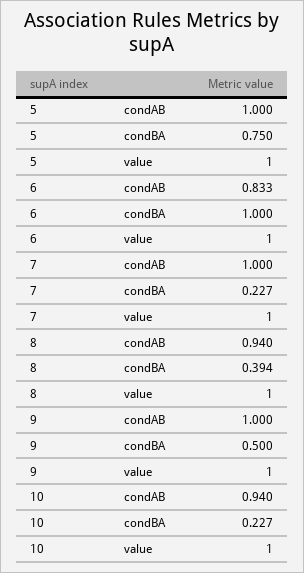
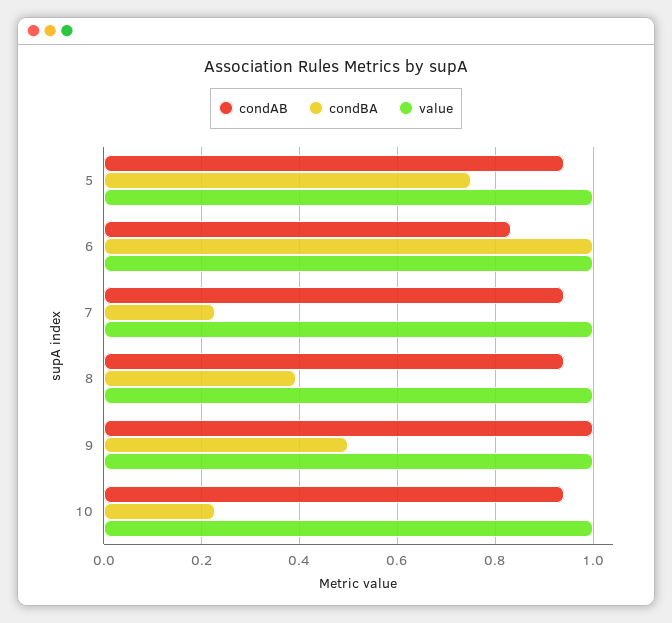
condAB, 5: 1 -> 0.94
condAB, 7: 1 -> 0.94

